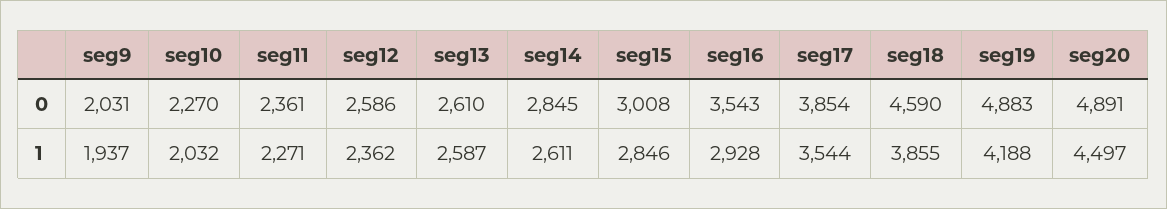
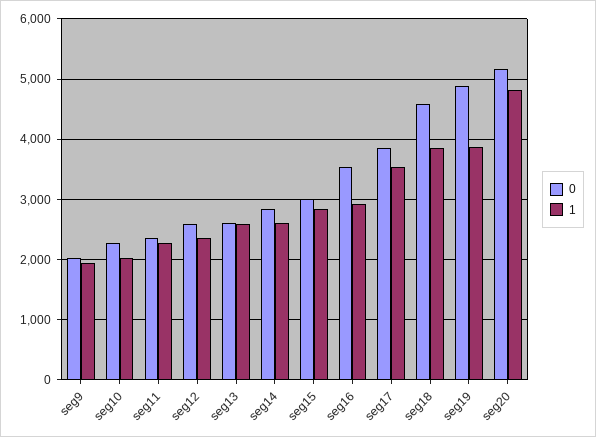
0, seg20: 4891 -> 5200
1, seg19: 4188 -> 3900
1, seg20: 4497 -> 4800

